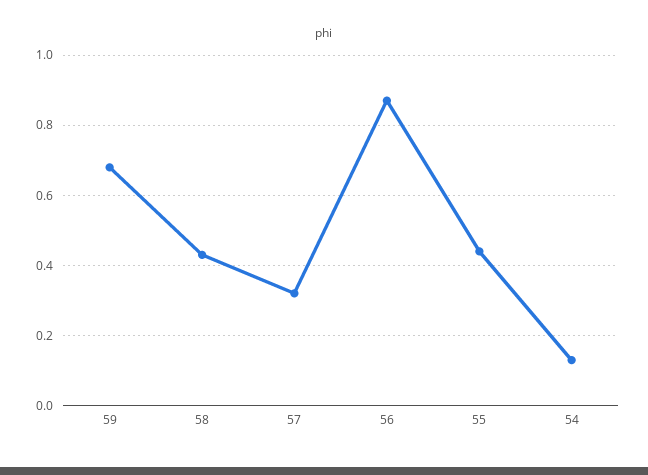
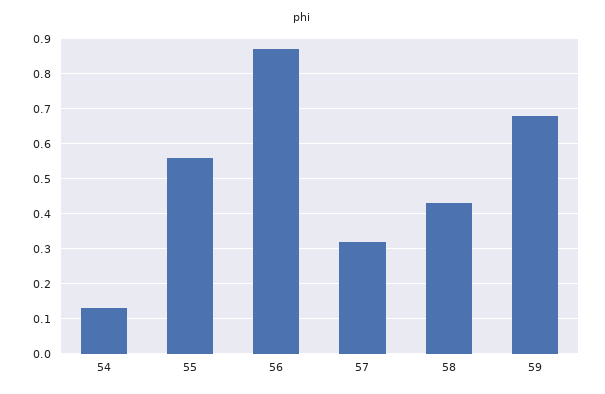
55: 0.45 -> 0.55

